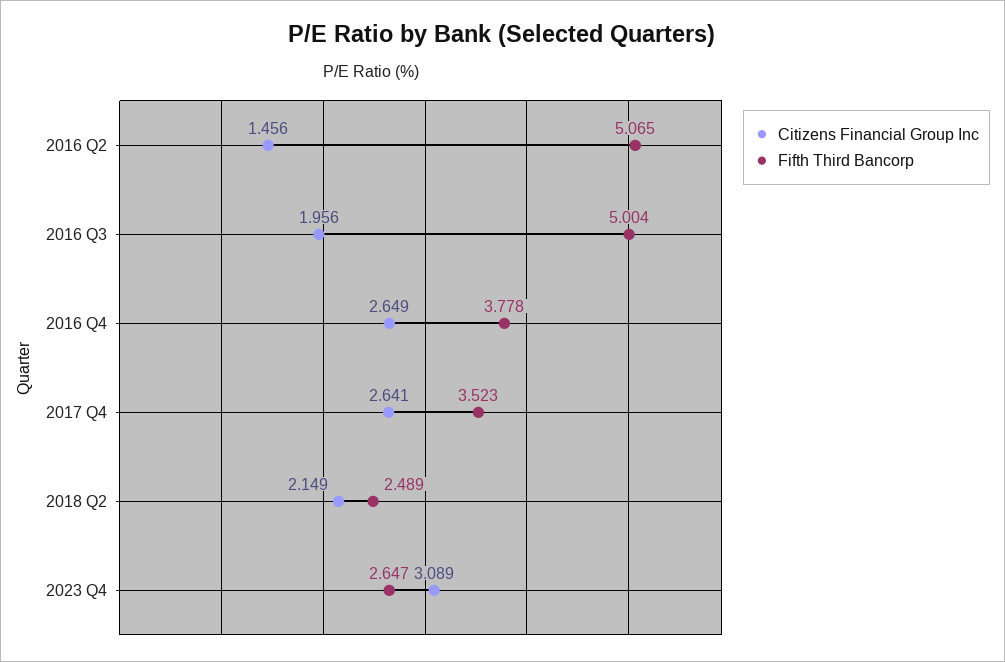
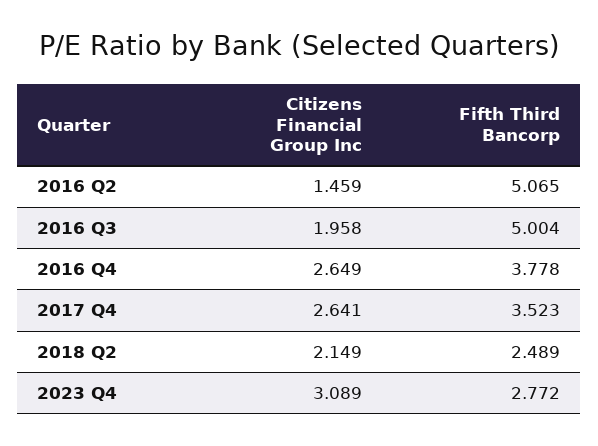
Citizens Financial Group Inc, 2016 Q2: 1.456 -> 1.459
Citizens Financial Group Inc, 2016 Q3: 1.956 -> 1.958
Fifth Third Bancorp, 2023 Q4: 2.647 -> 2.772

